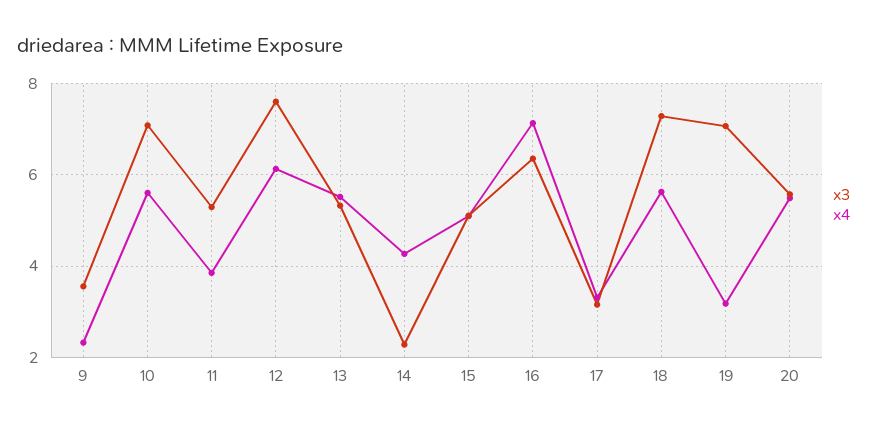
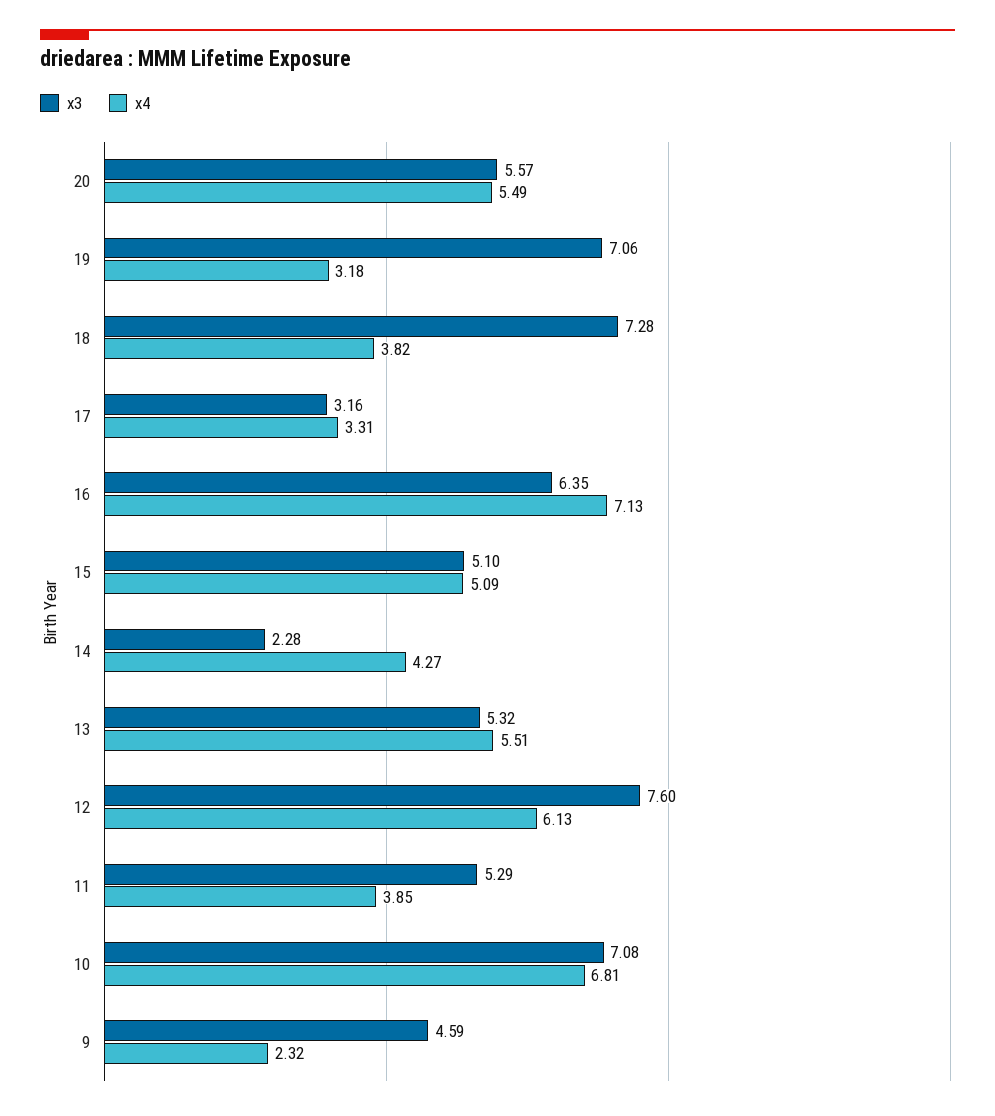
x3, 9: 3.6 -> 4.59
x4, 10: 5.6 -> 6.81
x4, 18: 5.6 -> 3.82

